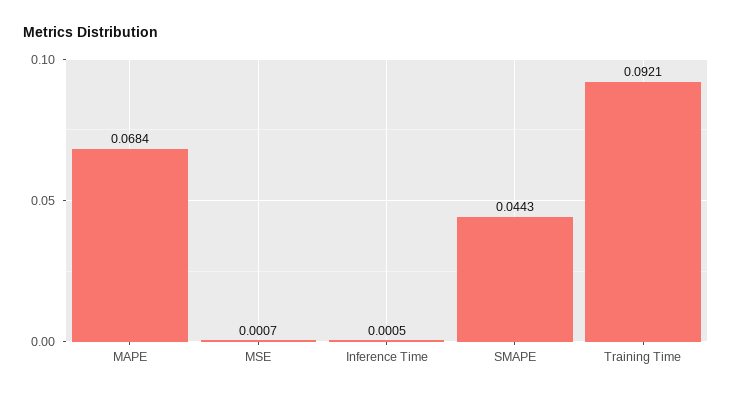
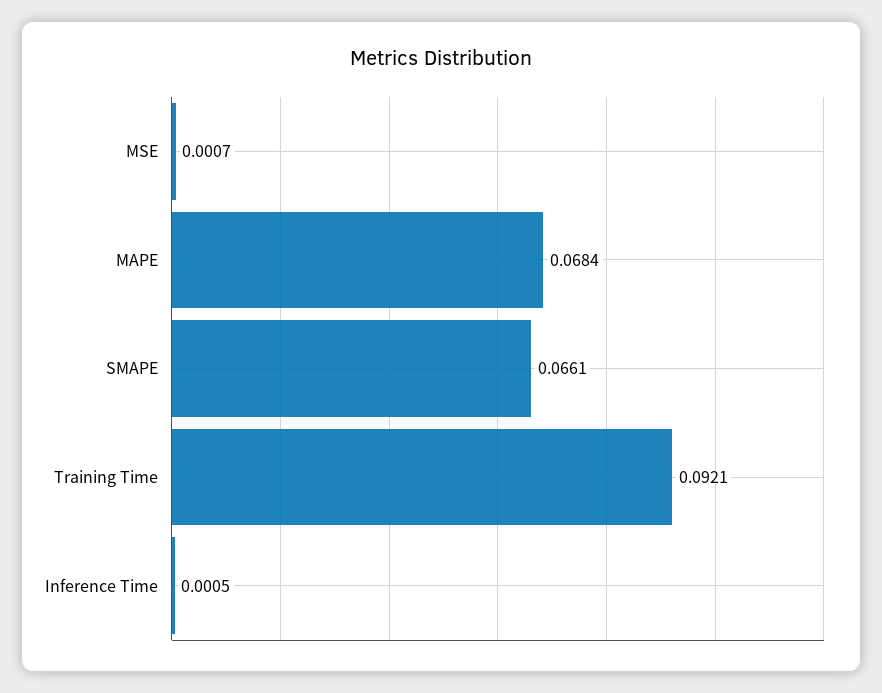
SMAPE: 0.0443 -> 0.0661

